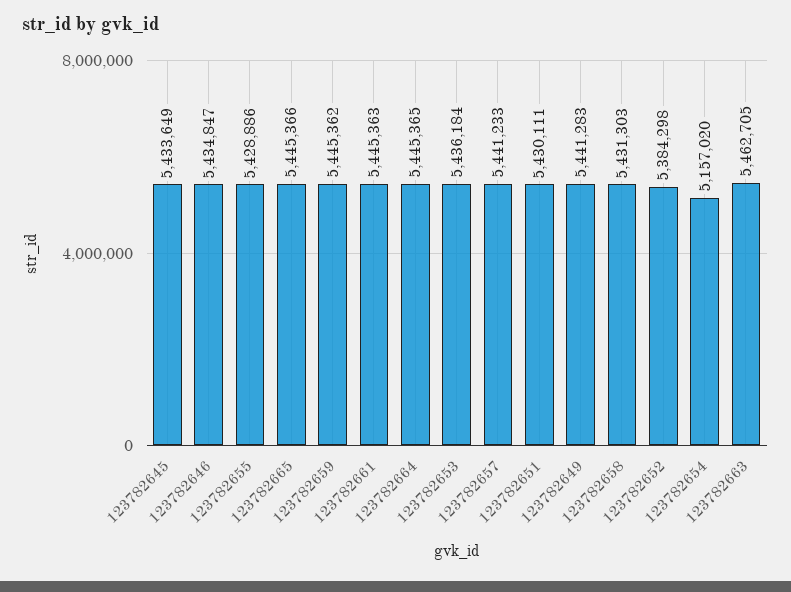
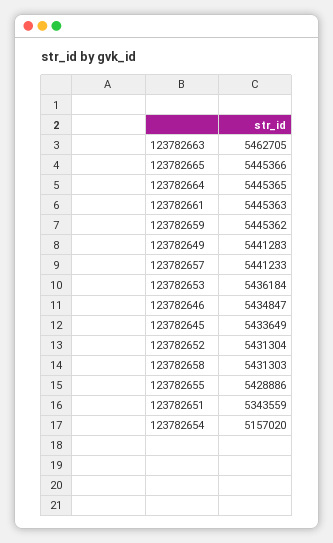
123782651: 5430111 -> 5343559
123782652: 5384298 -> 5431304

